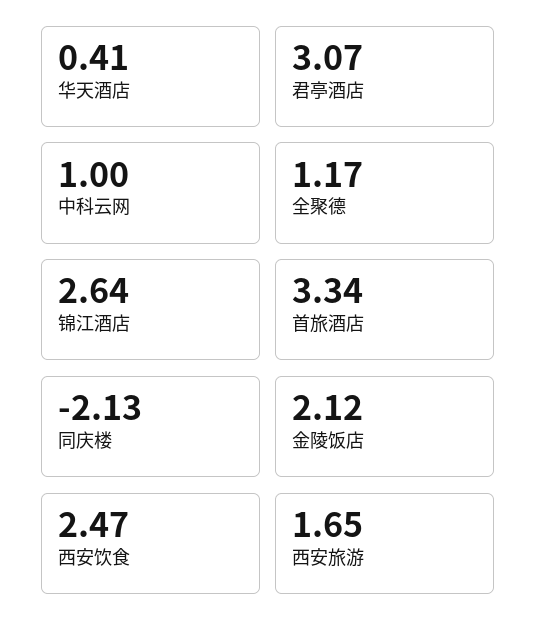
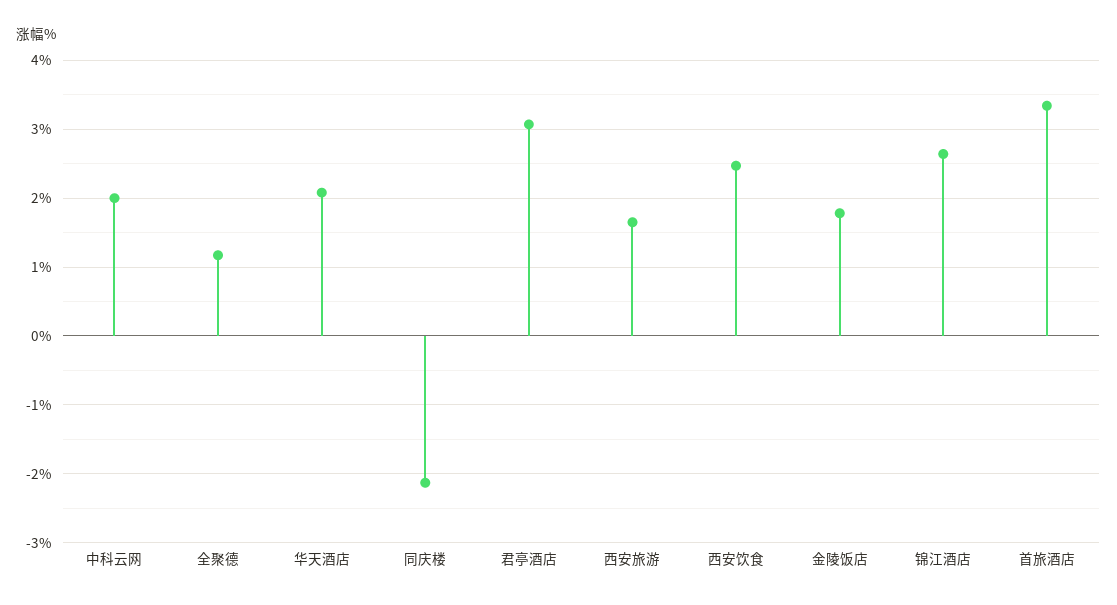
华天酒店: 0.41 -> 2.1
中科云网: 1 -> 2
金陵饭店: 2.12 -> 1.8

